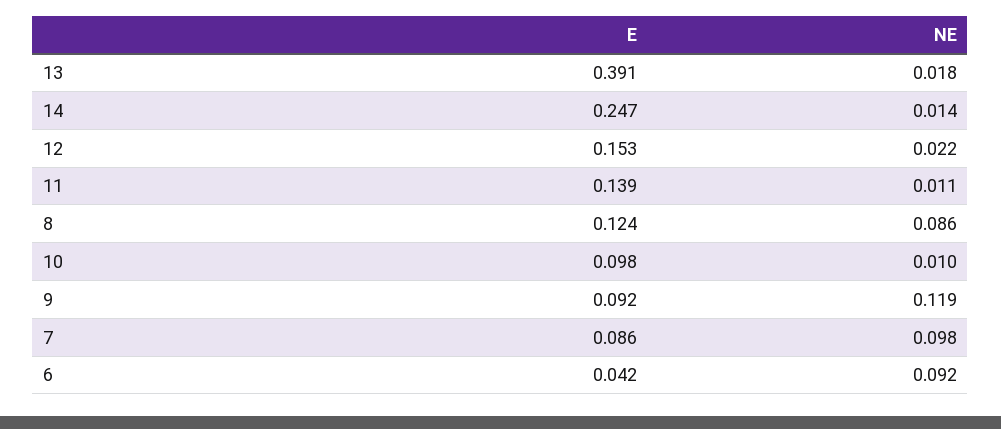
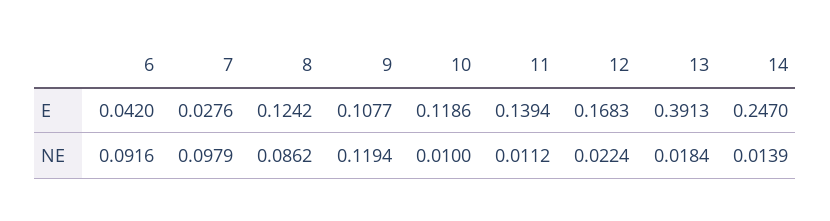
E, 12: 0.153 -> 0.1683
E, 10: 0.098 -> 0.1186
E, 9: 0.092 -> 0.1077
E, 7: 0.086 -> 0.0276

